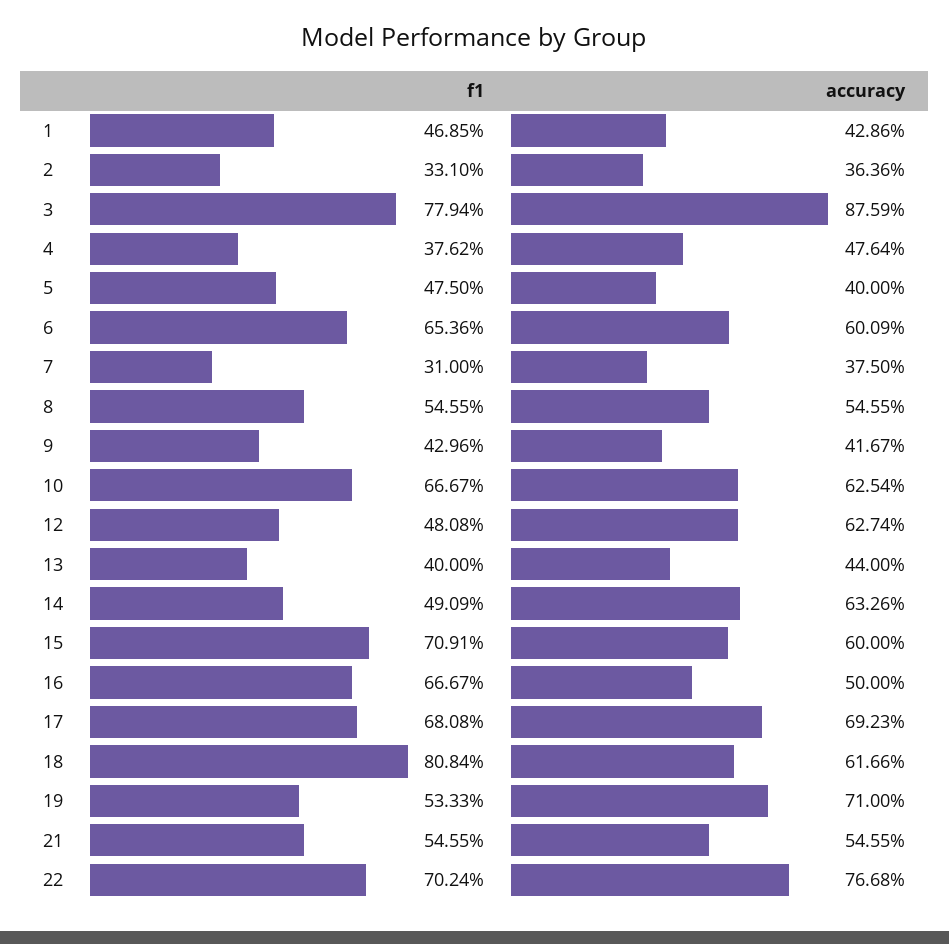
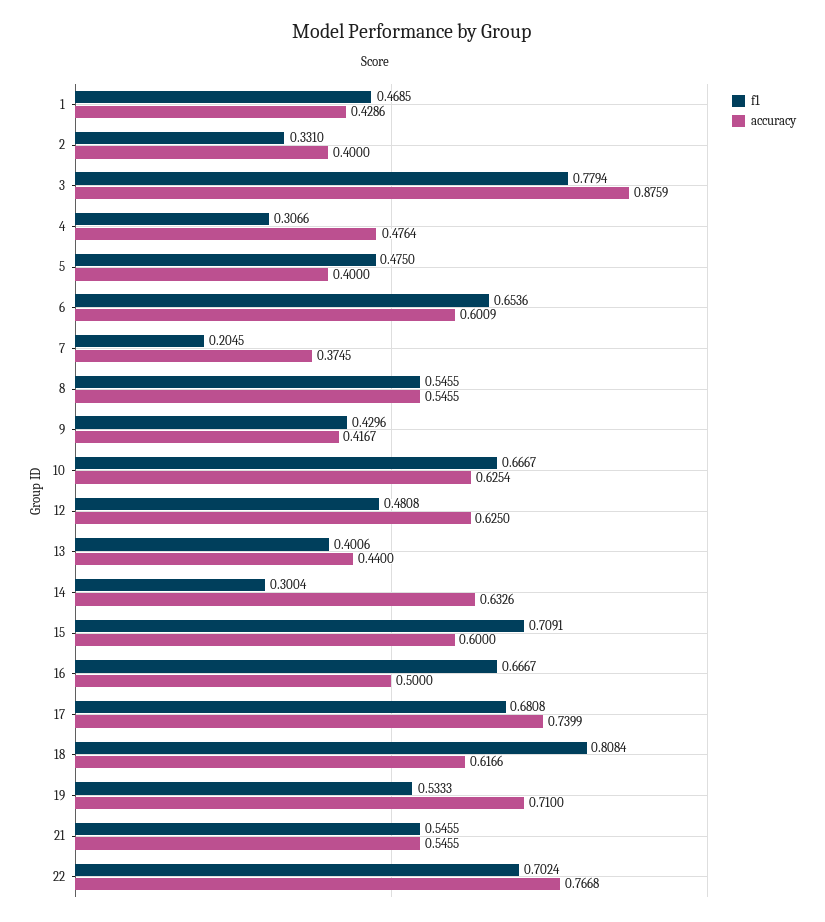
accuracy, 2: 0.3636 -> 0.4
f1, 4: 0.3762 -> 0.3066
f1, 7: 0.31 -> 0.2045
accuracy, 7: 0.375 -> 0.3745
accuracy, 12: 0.6274 -> 0.625
f1, 13: 0.4 -> 0.4006
f1, 14: 0.4909 -> 0.3004
accuracy, 17: 0.6923 -> 0.7399

